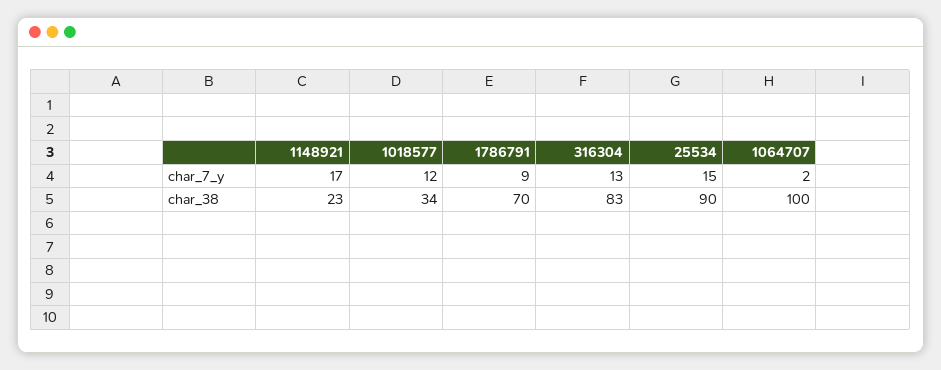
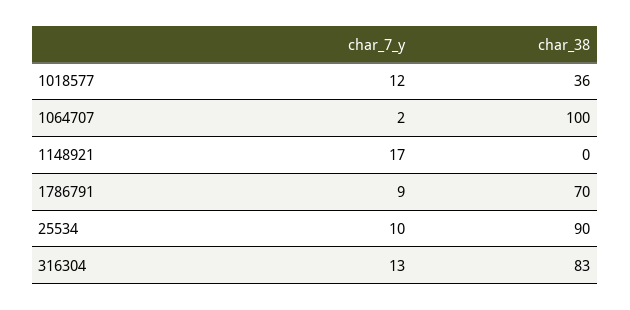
25534, char_7_y: 15 -> 10
1148921, char_38: 23 -> 0
1018577, char_38: 34 -> 36

